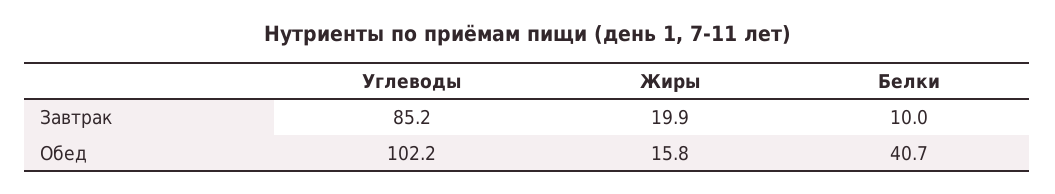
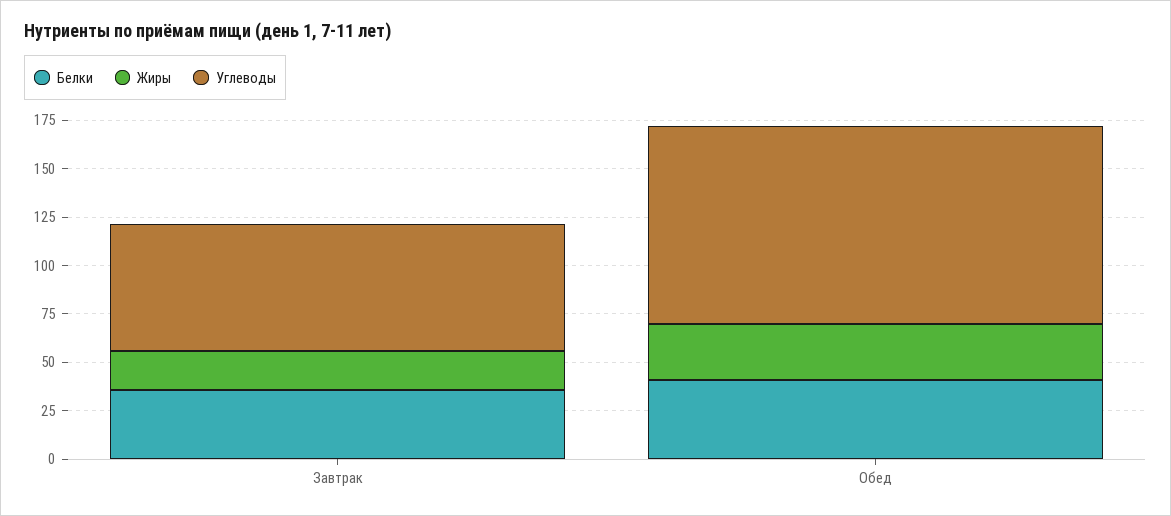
Углеводы, Завтрак: 85.2 -> 65
Белки, Завтрак: 10 -> 35
Жиры, Обед: 15.8 -> 30

